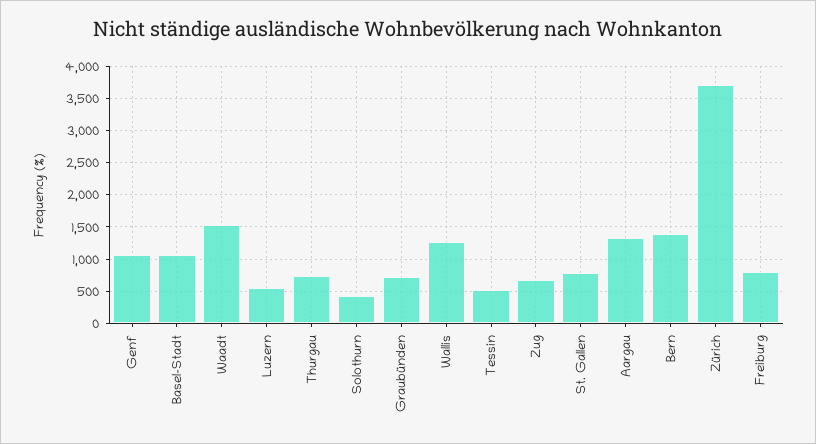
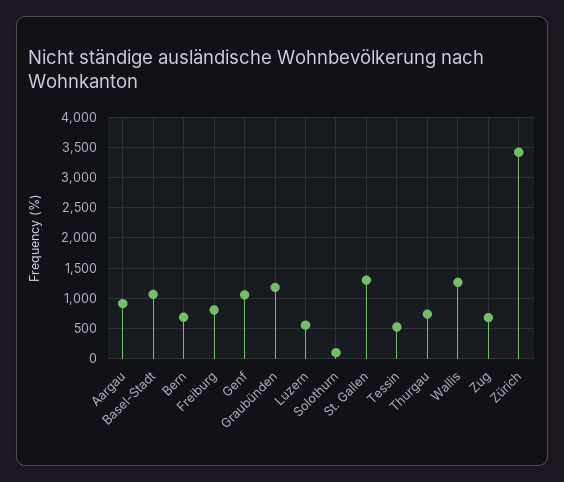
Waadt: 1500 -> none
Solothurn: 400 -> 100
Graubünden: 700 -> 1200
St. Gallen: 800 -> 1300
Aargau: 1300 -> 900
Bern: 1400 -> 700
Zürich: 3700 -> 3400

